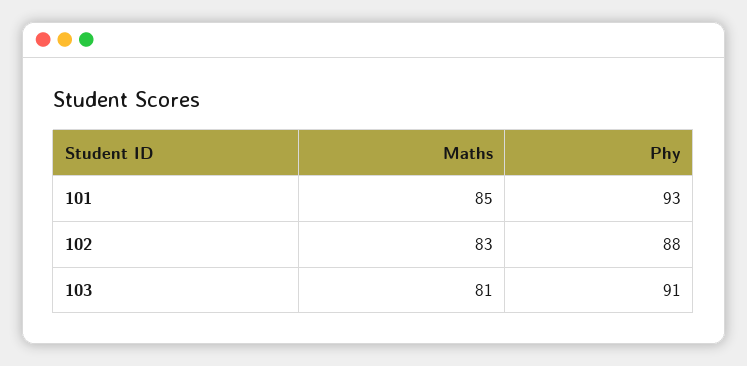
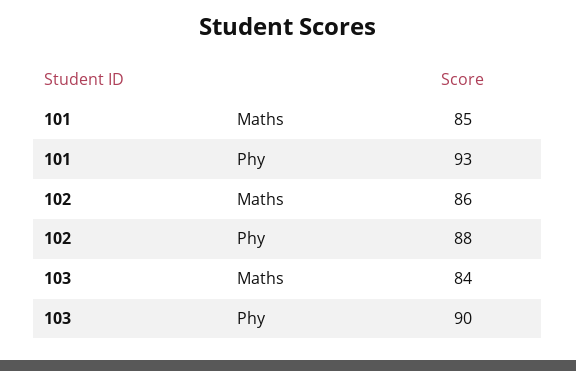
Maths, 102: 83 -> 86
Maths, 103: 81 -> 84
Phy, 103: 91 -> 90

